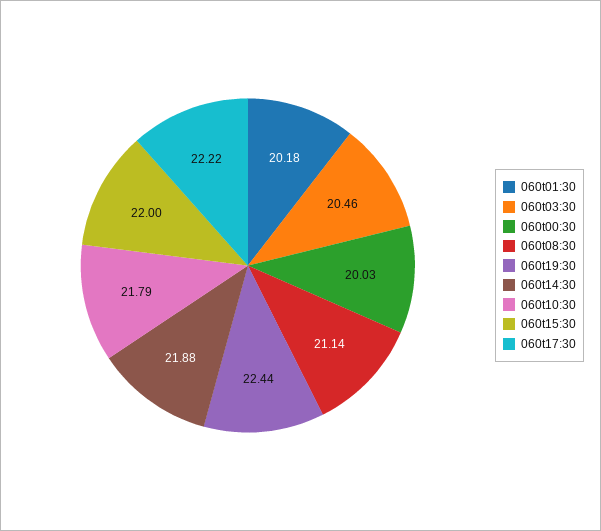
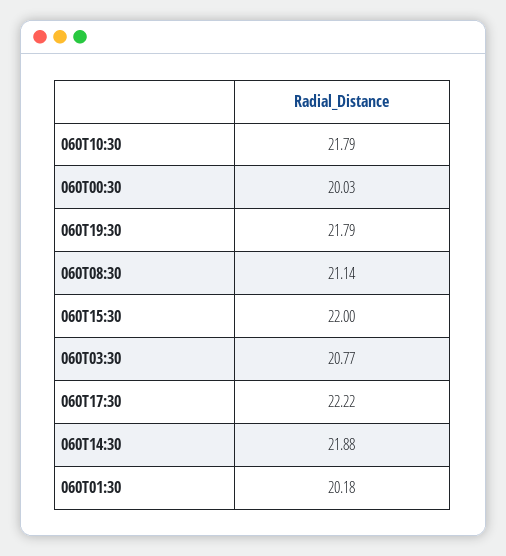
060t03:30: 20.46 -> 20.77
060t19:30: 22.44 -> 21.79

